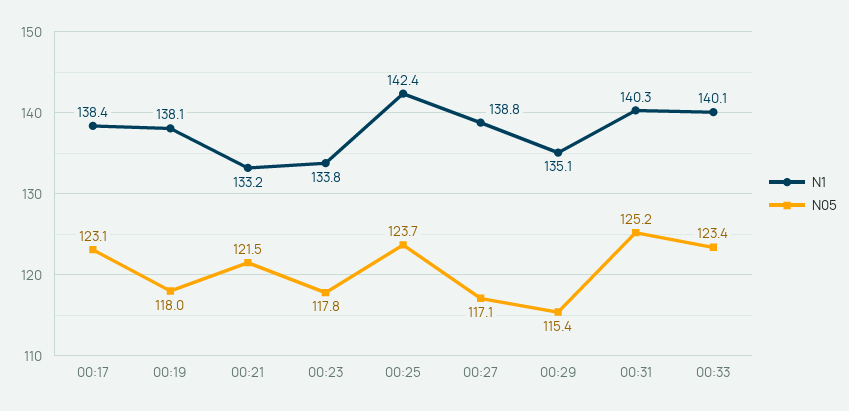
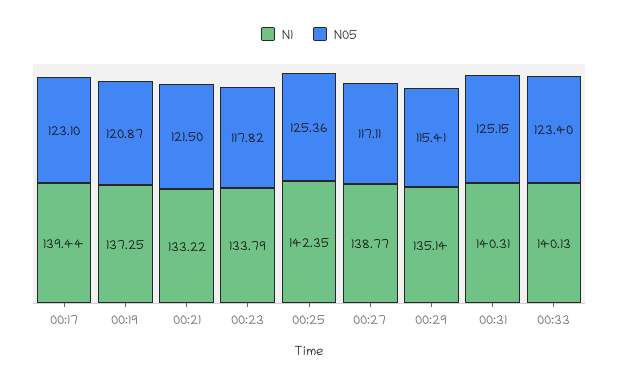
N1, 00:17: 138.4 -> 139.44
N1, 00:19: 138.1 -> 137.25
N05, 00:19: 118 -> 120.87
N05, 00:25: 123.7 -> 125.36

